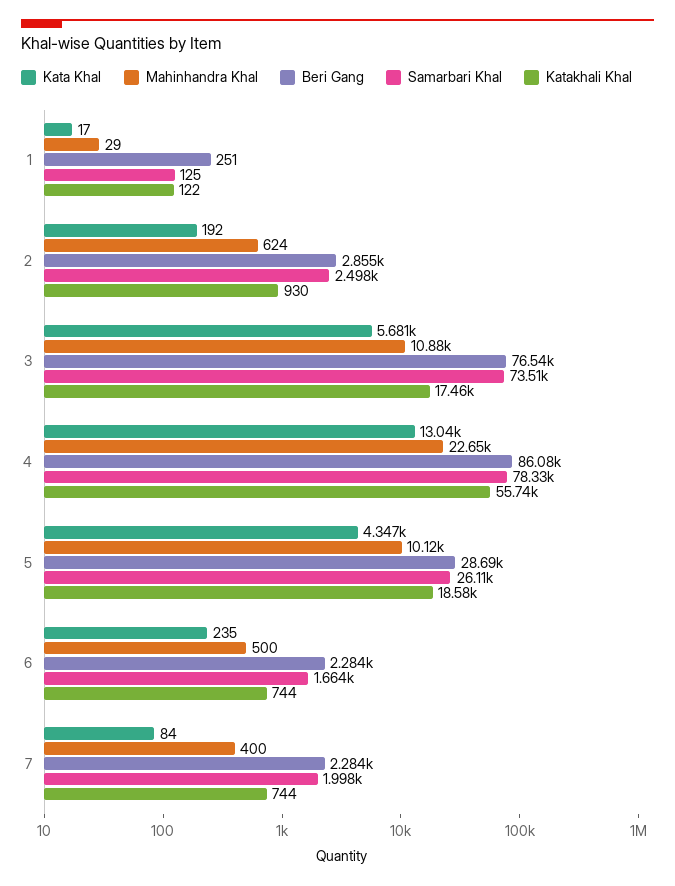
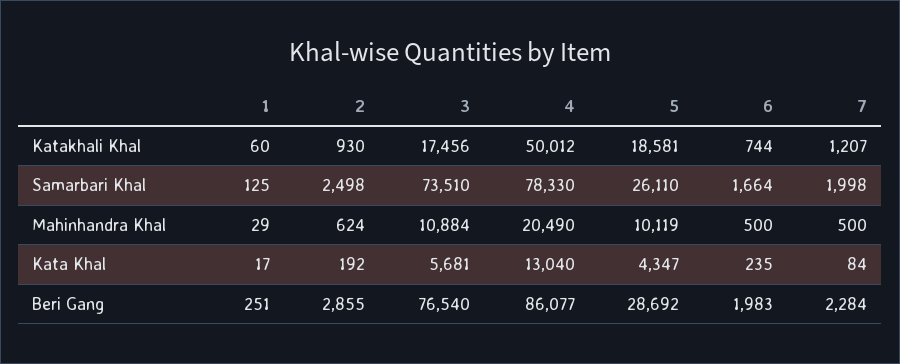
Katakhali Khal, 1: 122 -> 60
Mahinhandra Khal, 4: 22650 -> 20490
Katakhali Khal, 4: 55740 -> 50012
Beri Gang, 6: 2284 -> 1983
Mahinhandra Khal, 7: 400 -> 500
Katakhali Khal, 7: 744 -> 1207

